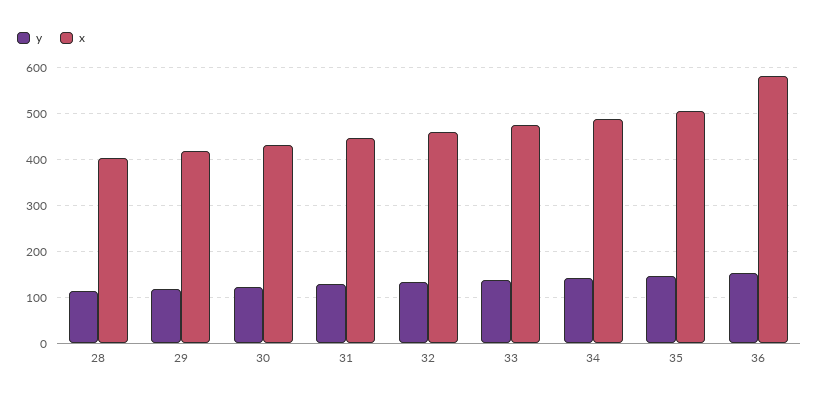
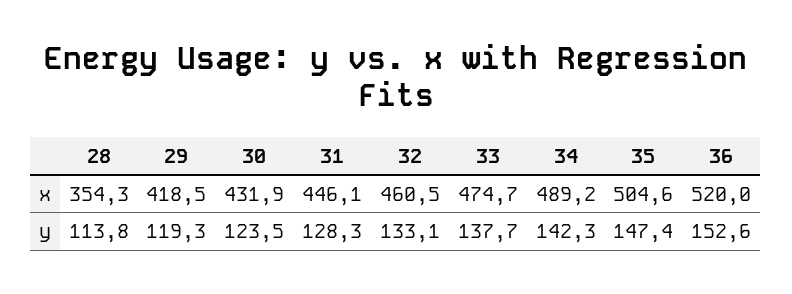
x, 28: 400 -> 354.3
x, 36: 580 -> 520

